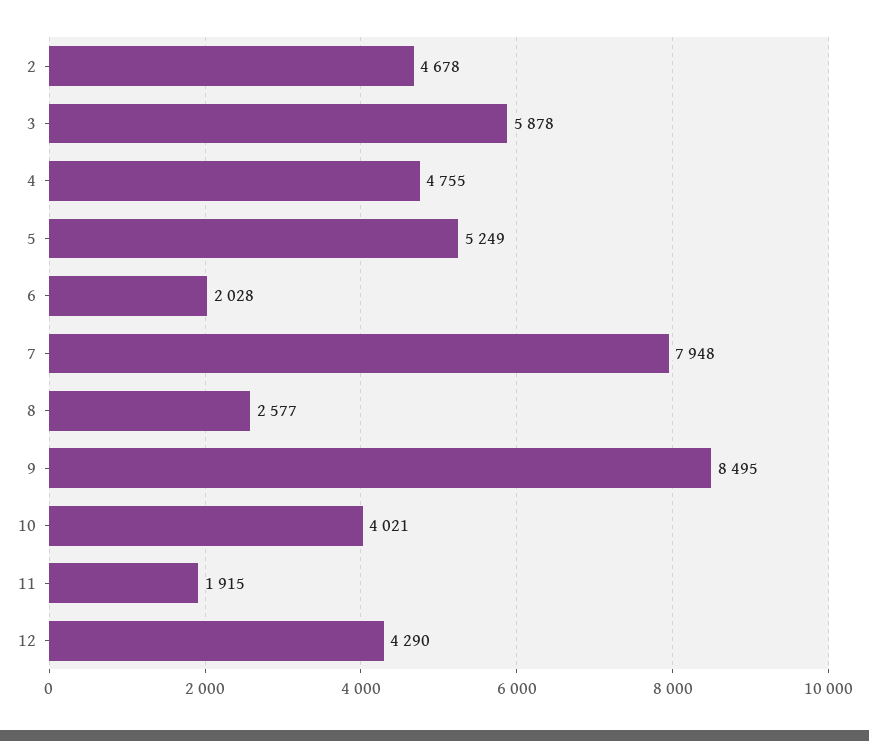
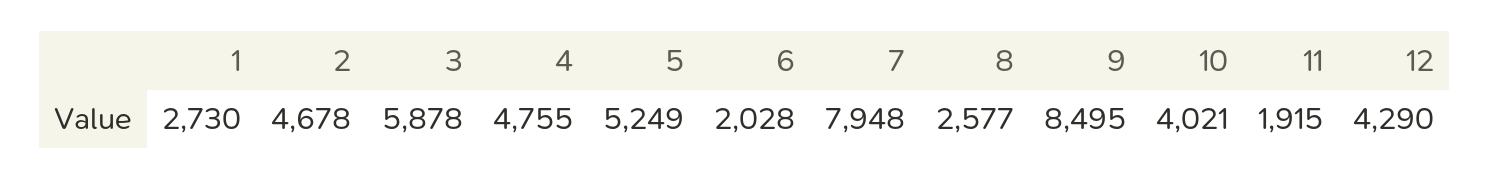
1: none -> 2730

